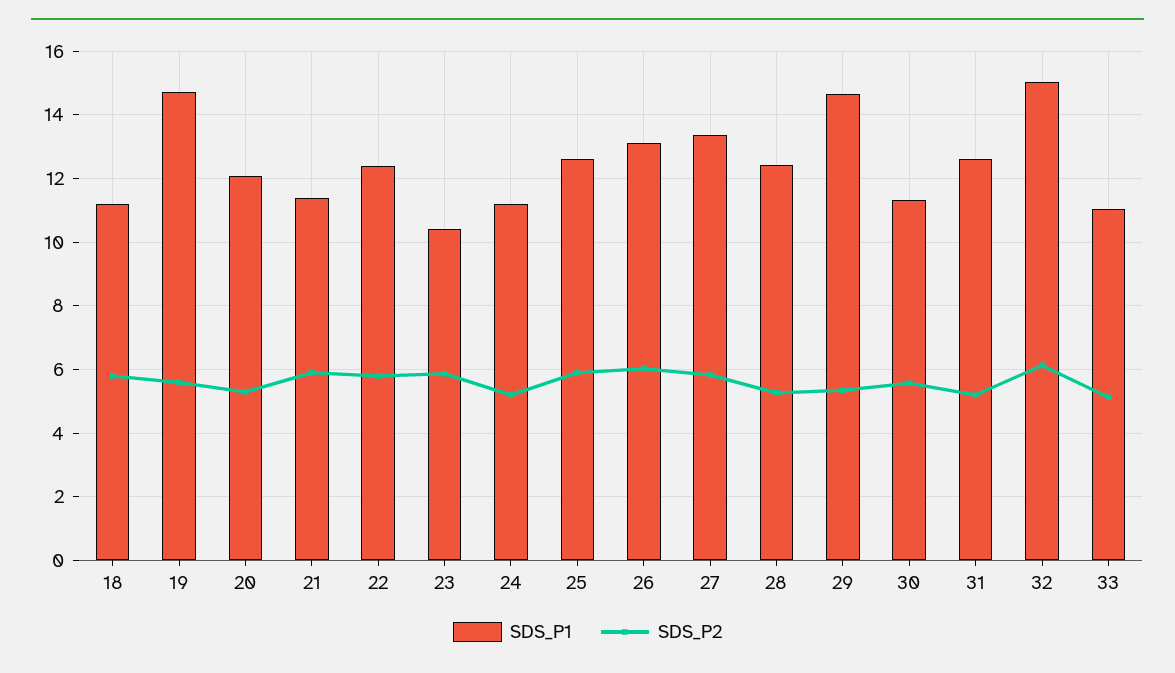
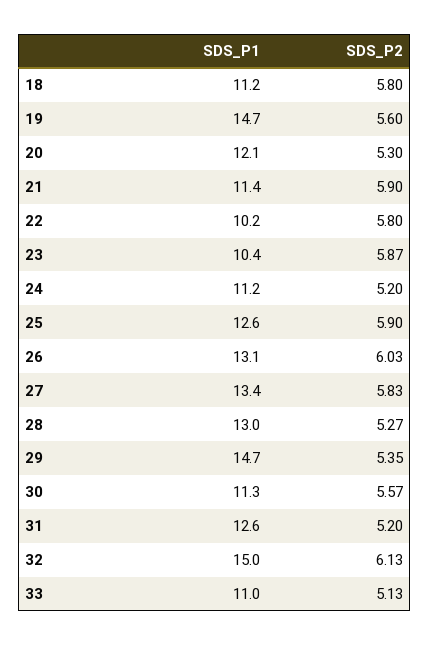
SDS_P1, 22: 12.4 -> 10.2
SDS_P1, 28: 12.4 -> 13

